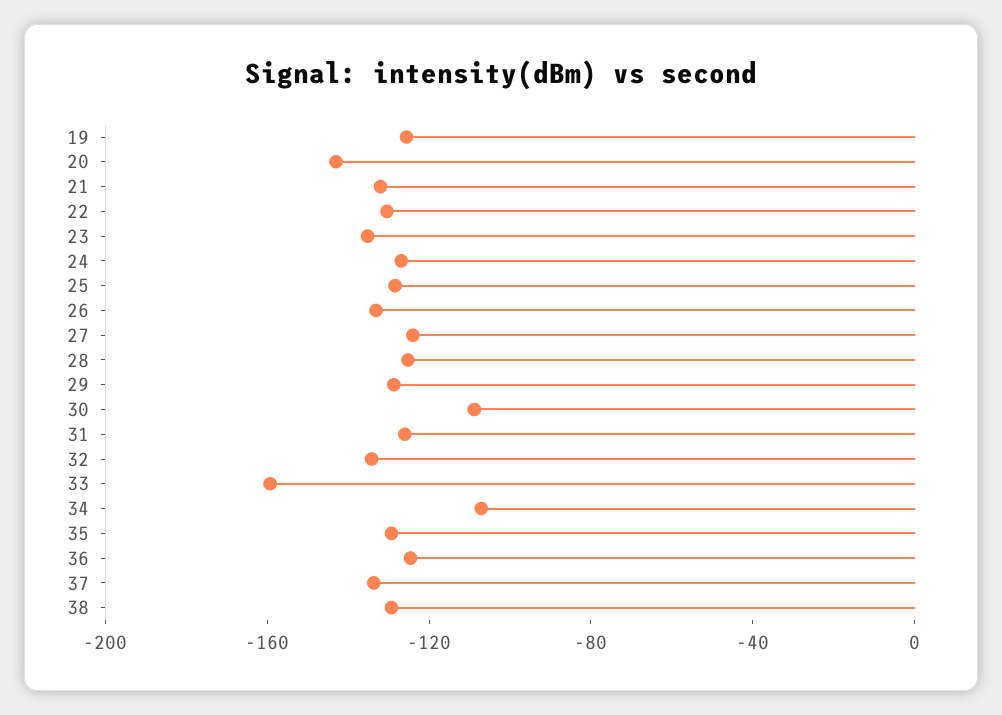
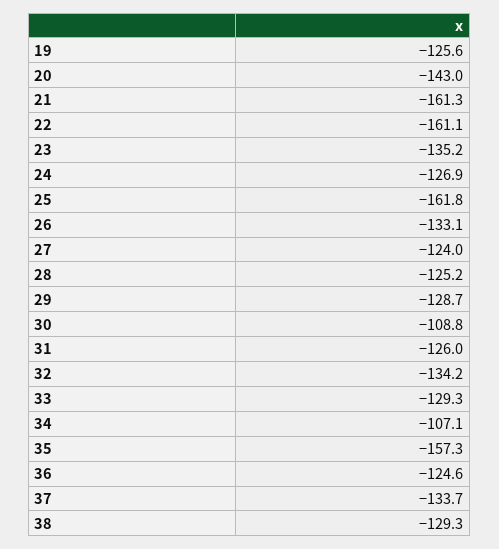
21: -130 -> -161.3
22: -130 -> -161.1
25: -130 -> -161.8
33: -160 -> -129.3
35: -130 -> -157.3

